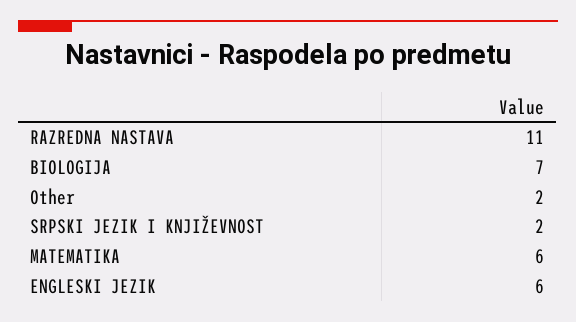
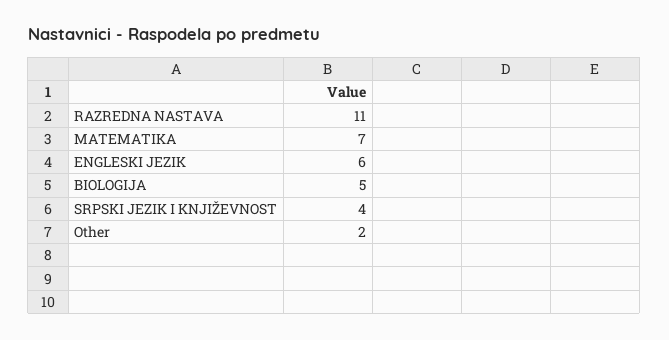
BIOLOGIJA: 7 -> 5
SRPSKI JEZIK I KNJIŽEVNOST: 2 -> 4
MATEMATIKA: 6 -> 7

